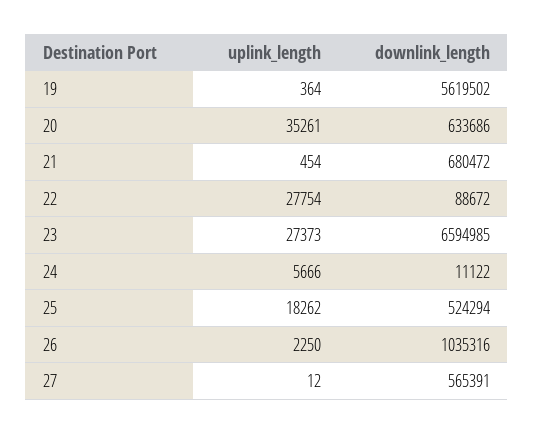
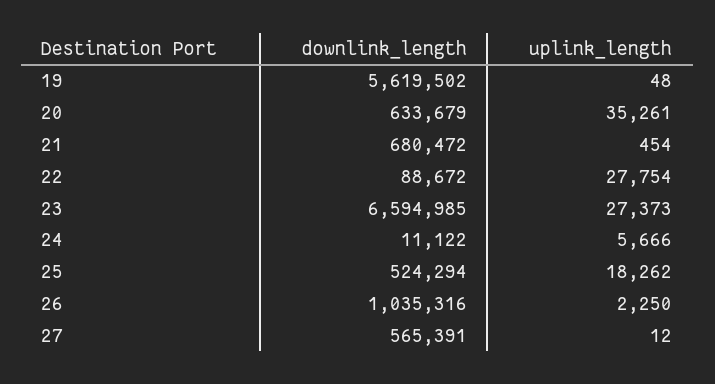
uplink_length, 19: 364 -> 48
downlink_length, 20: 633686 -> 633679

